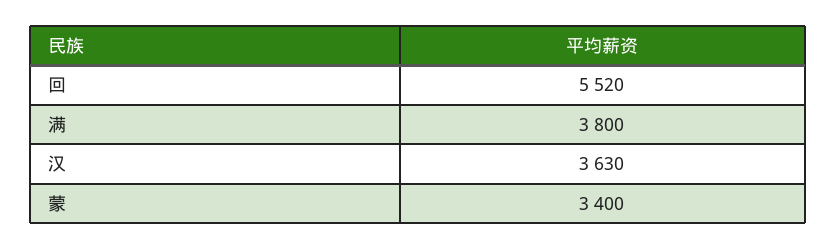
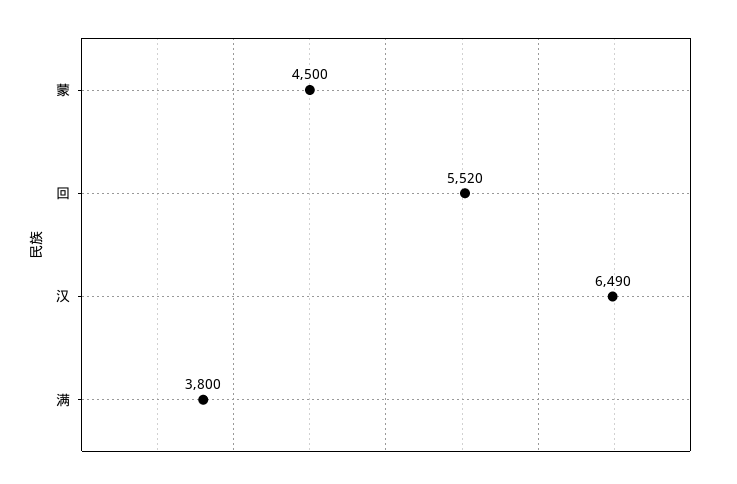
汉: 3630 -> 6490
蒙: 3400 -> 4500

